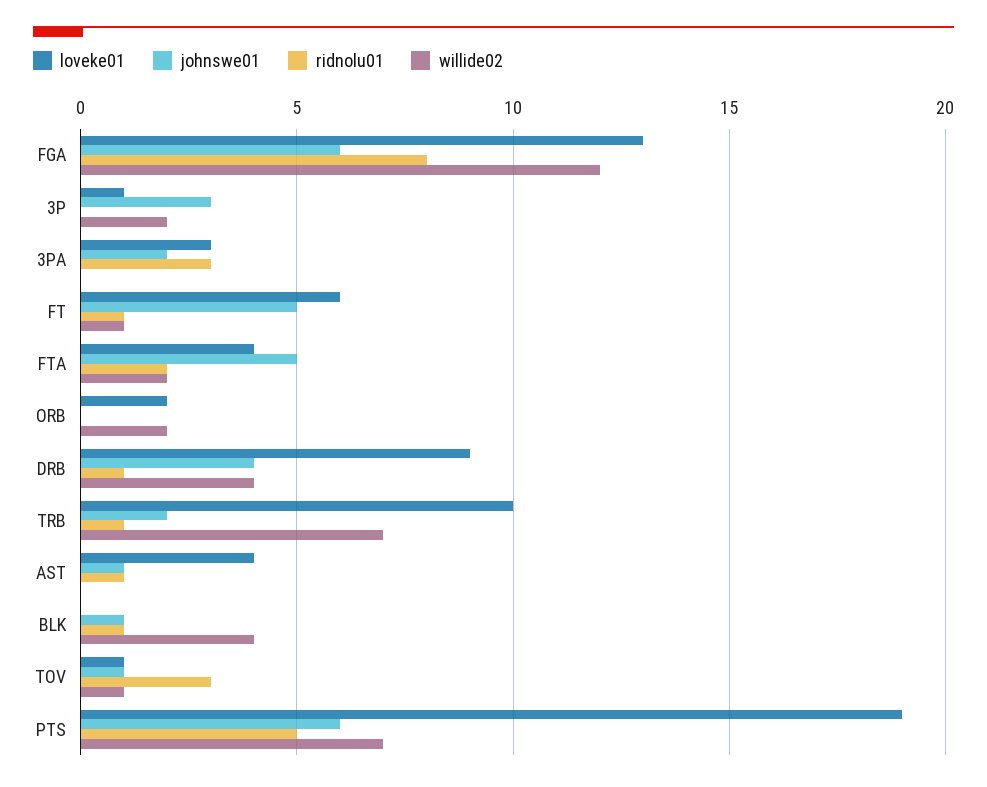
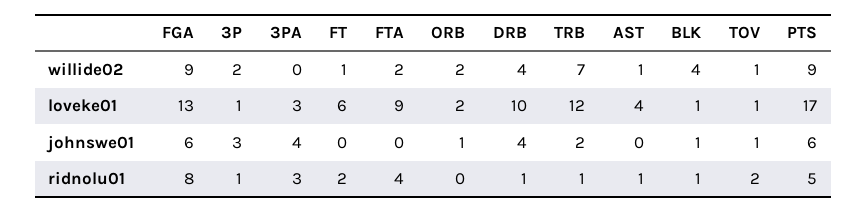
willide02, FGA: 12 -> 9
ridnolu01, 3P: 0 -> 1
johnswe01, 3PA: 2 -> 4
johnswe01, FT: 5 -> 0
ridnolu01, FT: 1 -> 2
loveke01, FTA: 4 -> 9
johnswe01, FTA: 5 -> 0
ridnolu01, FTA: 2 -> 4
johnswe01, ORB: 0 -> 1
loveke01, DRB: 9 -> 10
loveke01, TRB: 10 -> 12
johnswe01, AST: 1 -> 0
willide02, AST: 0 -> 1
loveke01, BLK: 0 -> 1
ridnolu01, TOV: 3 -> 2
loveke01, PTS: 19 -> 17
willide02, PTS: 7 -> 9

